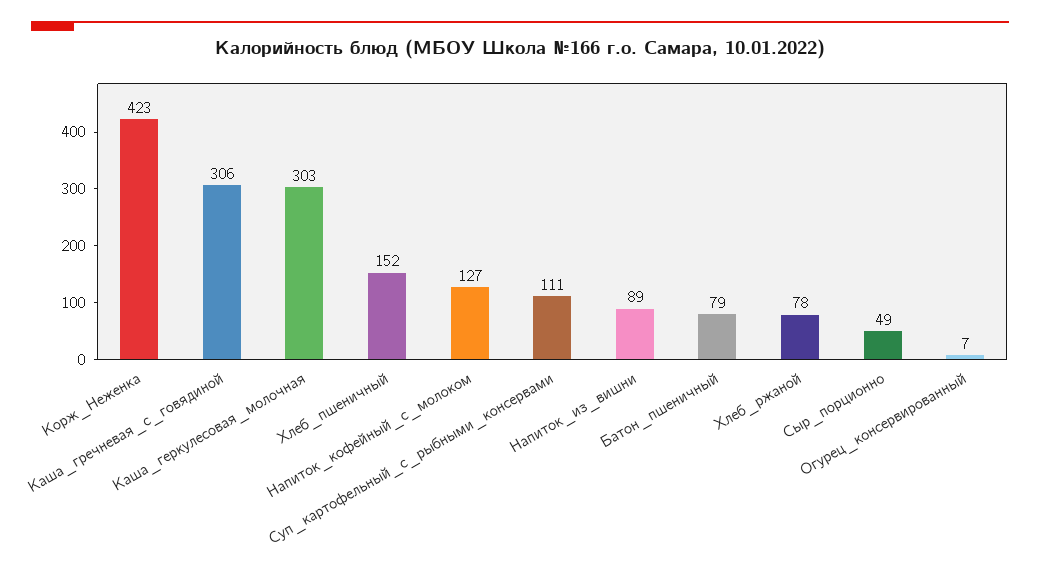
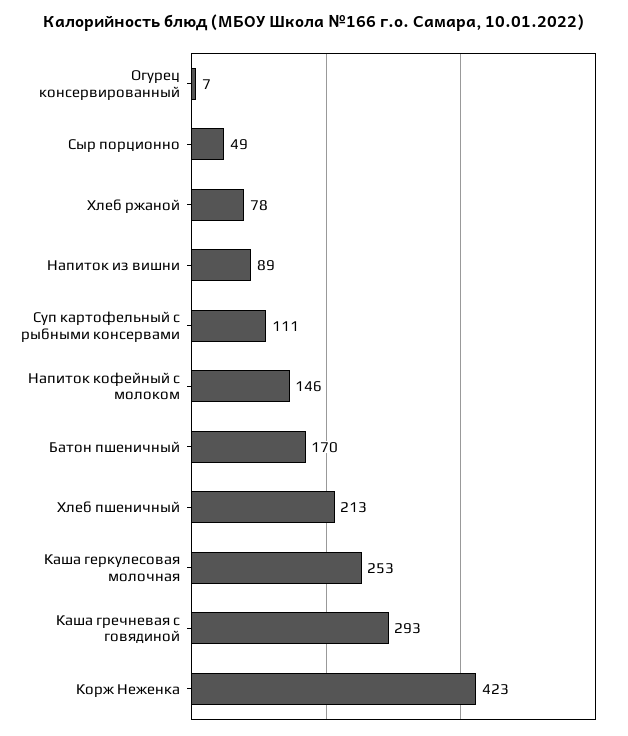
Каша_гречневая_с_говядиной: 306 -> 293
Каша_геркулесовая_молочная: 303 -> 253
Хлеб_пшеничный: 152 -> 213
Напиток_кофейный_с_молоком: 127 -> 146
Батон_пшеничный: 79 -> 170

